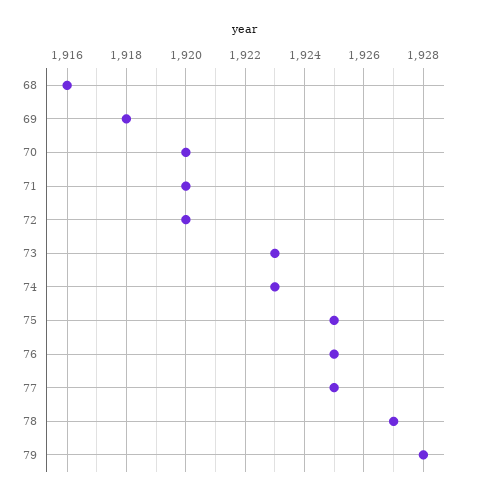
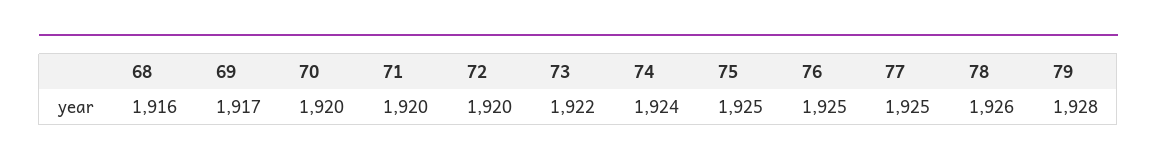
69: 1918 -> 1917
73: 1923 -> 1922
74: 1923 -> 1924
78: 1927 -> 1926

